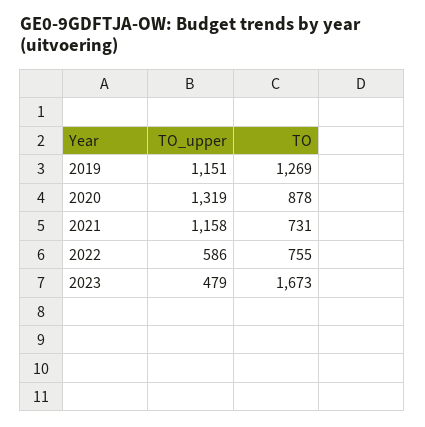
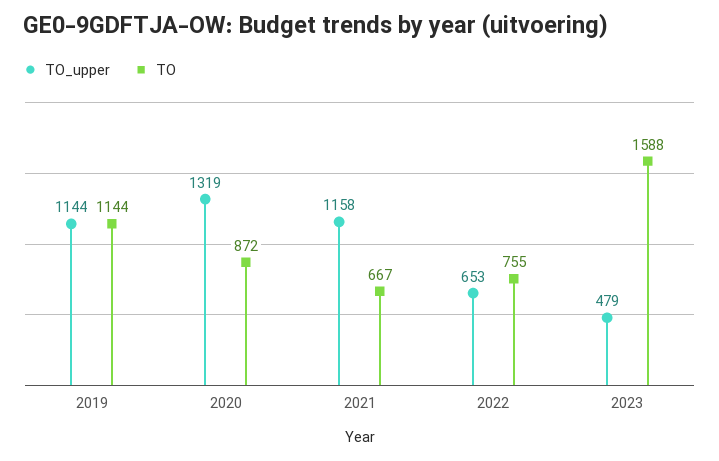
TO_upper, 2019: 1151 -> 1144
TO, 2019: 1269 -> 1144
TO, 2020: 878 -> 872
TO, 2021: 731 -> 667
TO_upper, 2022: 586 -> 653
TO, 2023: 1673 -> 1588

